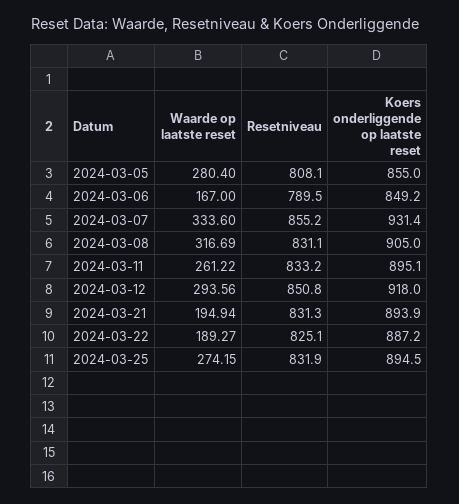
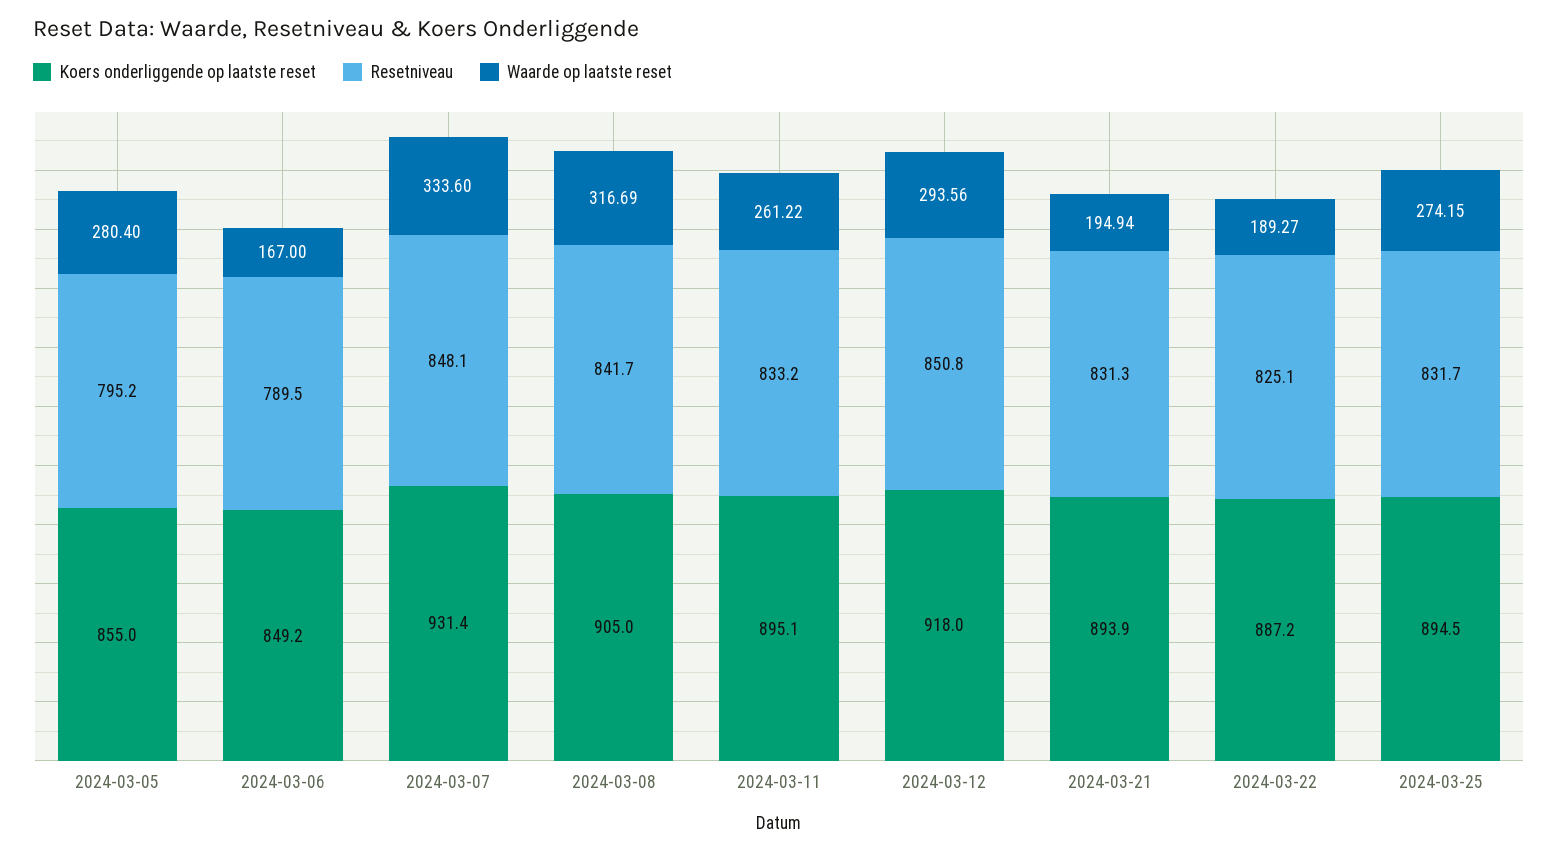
Resetniveau, 2024-03-05: 808.1 -> 795.2
Resetniveau, 2024-03-07: 855.2 -> 848.1
Resetniveau, 2024-03-08: 831.1 -> 841.7
Resetniveau, 2024-03-25: 831.9 -> 831.7

